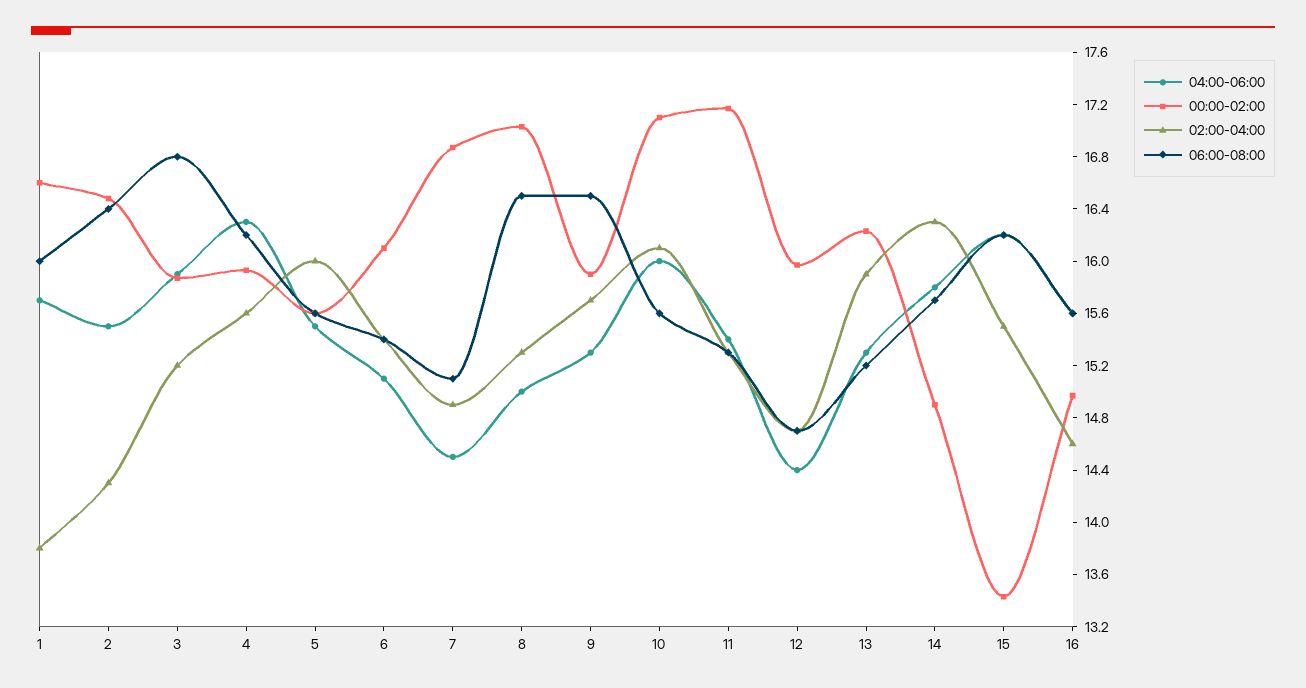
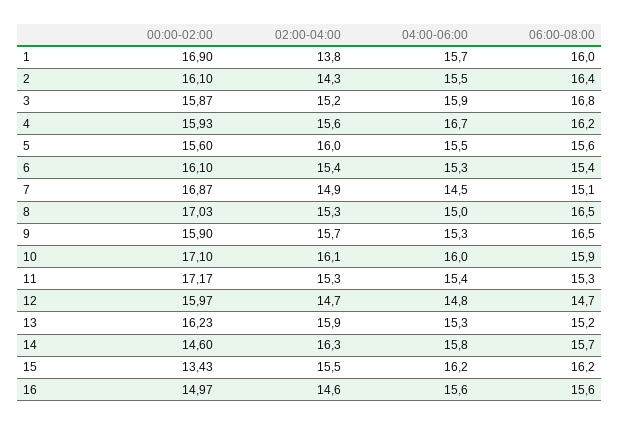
00:00-02:00, 1: 16.6 -> 16.9
00:00-02:00, 2: 16.5 -> 16.1
04:00-06:00, 4: 16.3 -> 16.7
04:00-06:00, 6: 15.1 -> 15.3
06:00-08:00, 10: 15.6 -> 15.9
04:00-06:00, 12: 14.4 -> 14.8
00:00-02:00, 14: 14.9 -> 14.6

